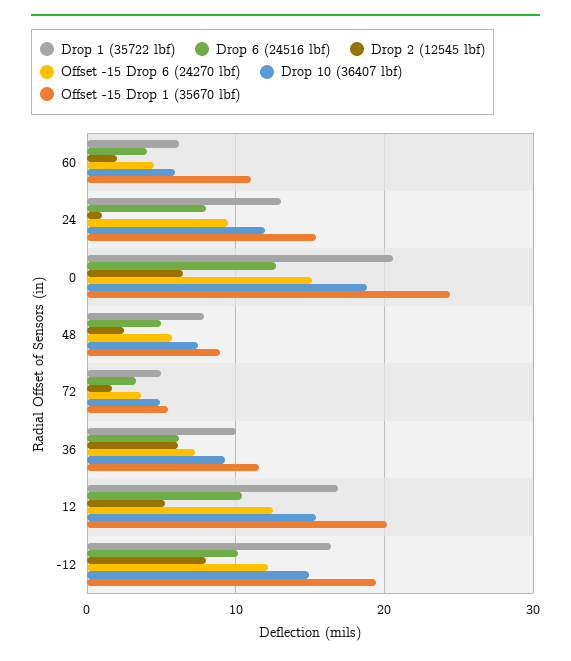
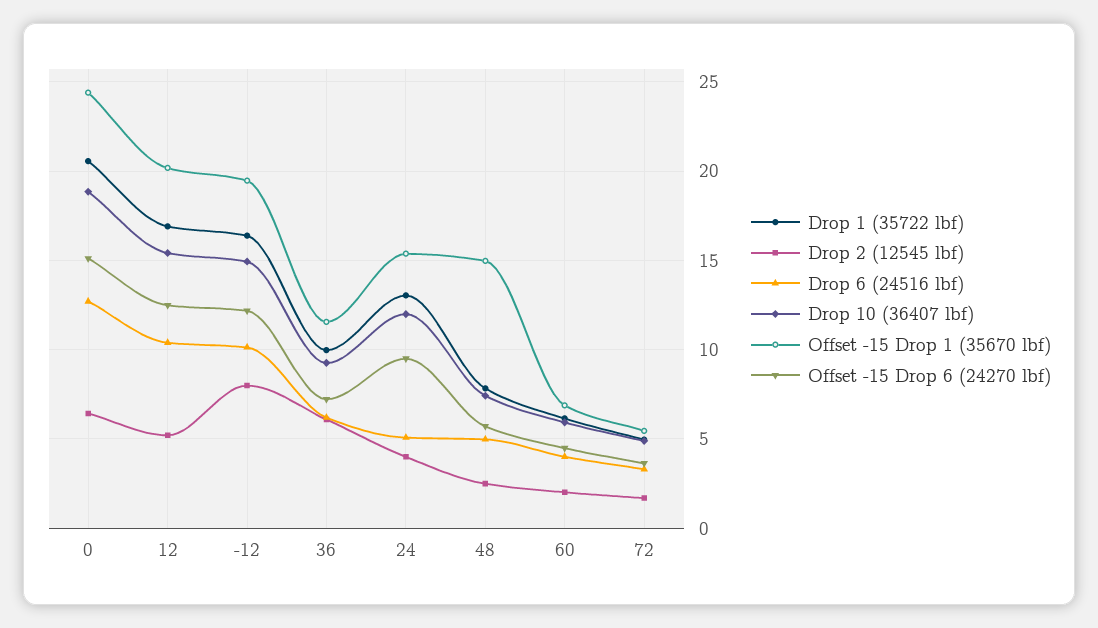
Offset -15 Drop 1 (35670 lbf), 60: 11 -> 7
Drop 6 (24516 lbf), 24: 8 -> 5
Drop 2 (12545 lbf), 24: 1 -> 4
Offset -15 Drop 1 (35670 lbf), 48: 9 -> 15

